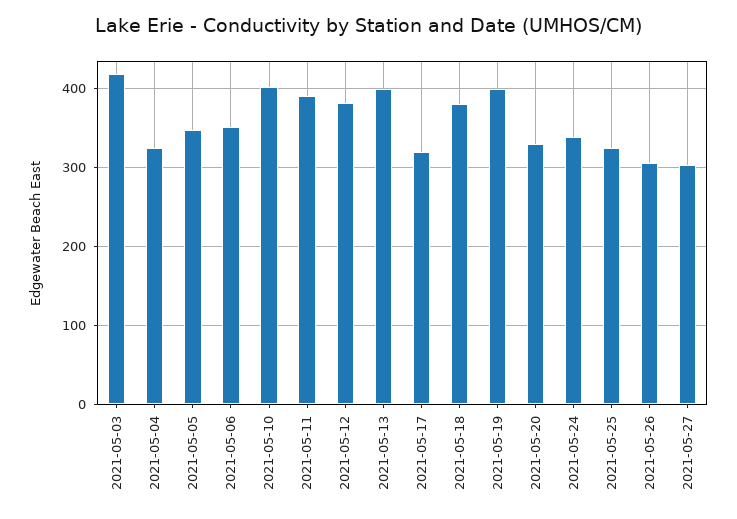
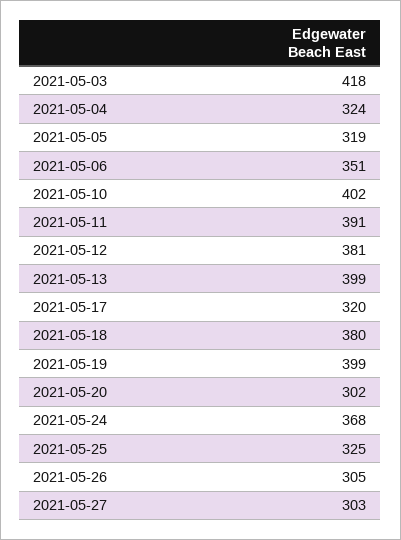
2021-05-05: 350 -> 319
2021-05-20: 330 -> 302
2021-05-24: 340 -> 368

